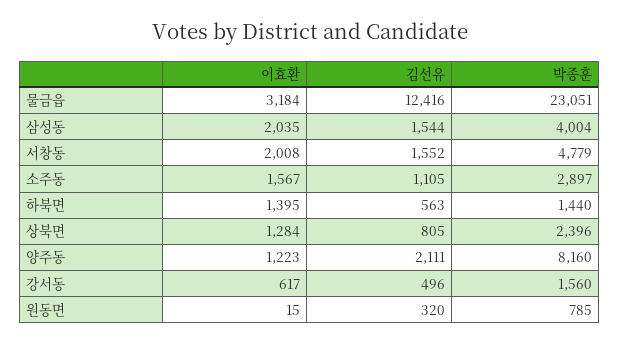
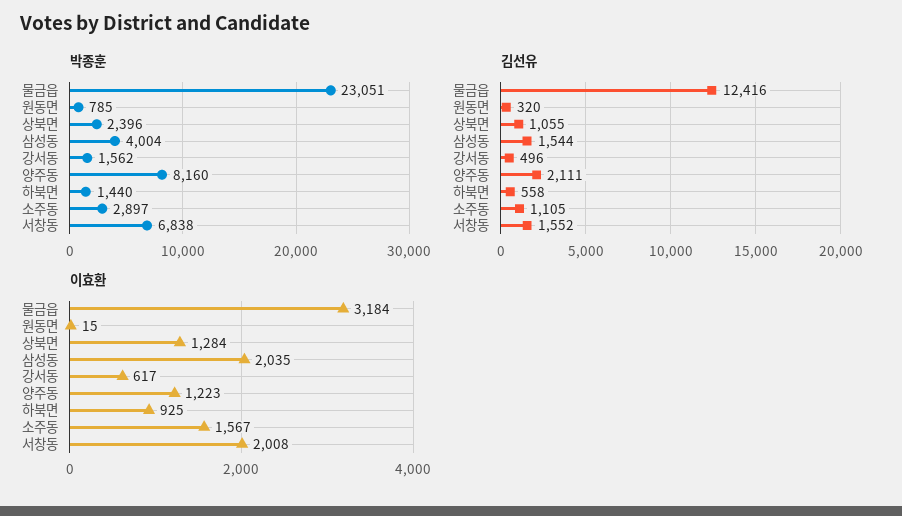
박종훈, 서창동: 4779 -> 6838
이효환, 하북면: 1395 -> 925
김선유, 하북면: 563 -> 558
김선유, 상북면: 805 -> 1055
박종훈, 강서동: 1560 -> 1562

